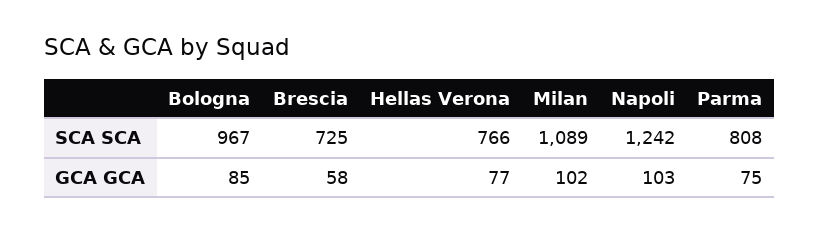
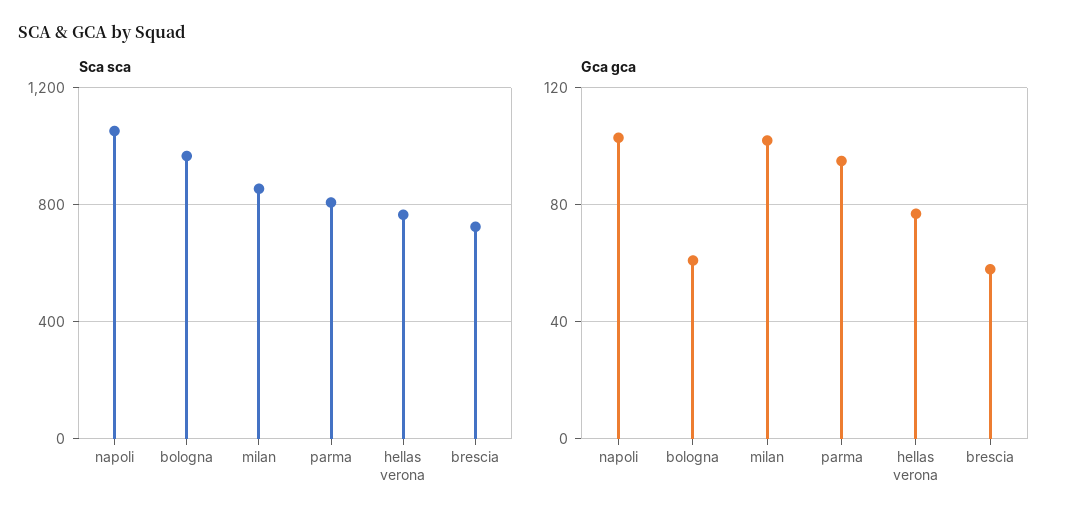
SCA SCA, Milan: 1089 -> 850
SCA SCA, Napoli: 1242 -> 1050
GCA GCA, Bologna: 85 -> 60
GCA GCA, Parma: 75 -> 95

